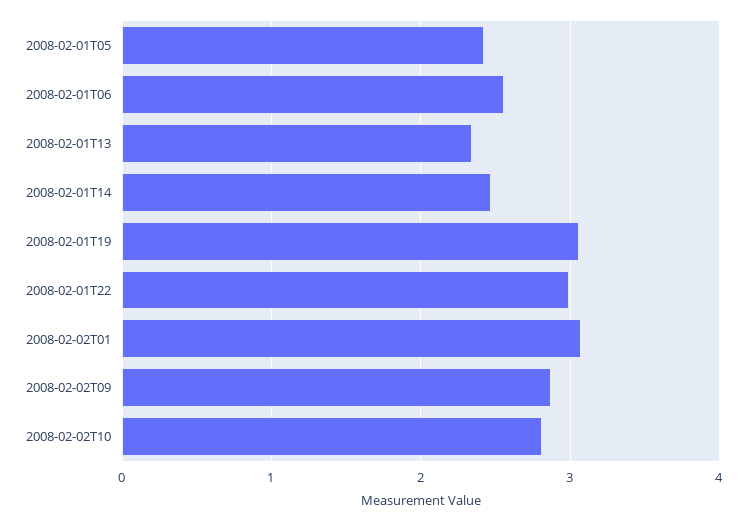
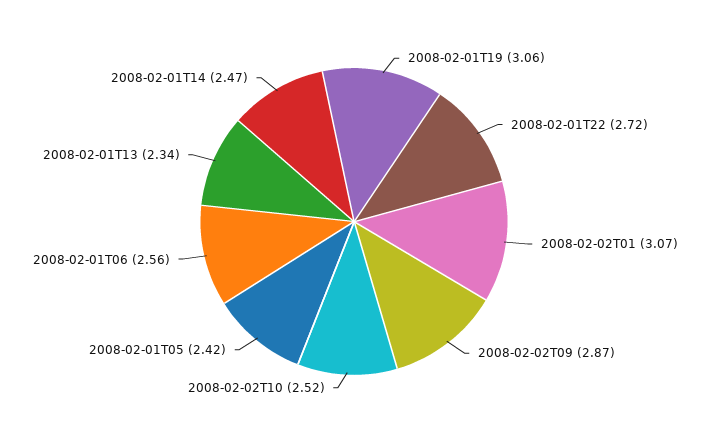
2008-02-01T22: 3 -> 2.72
2008-02-02T10: 2.8 -> 2.52

